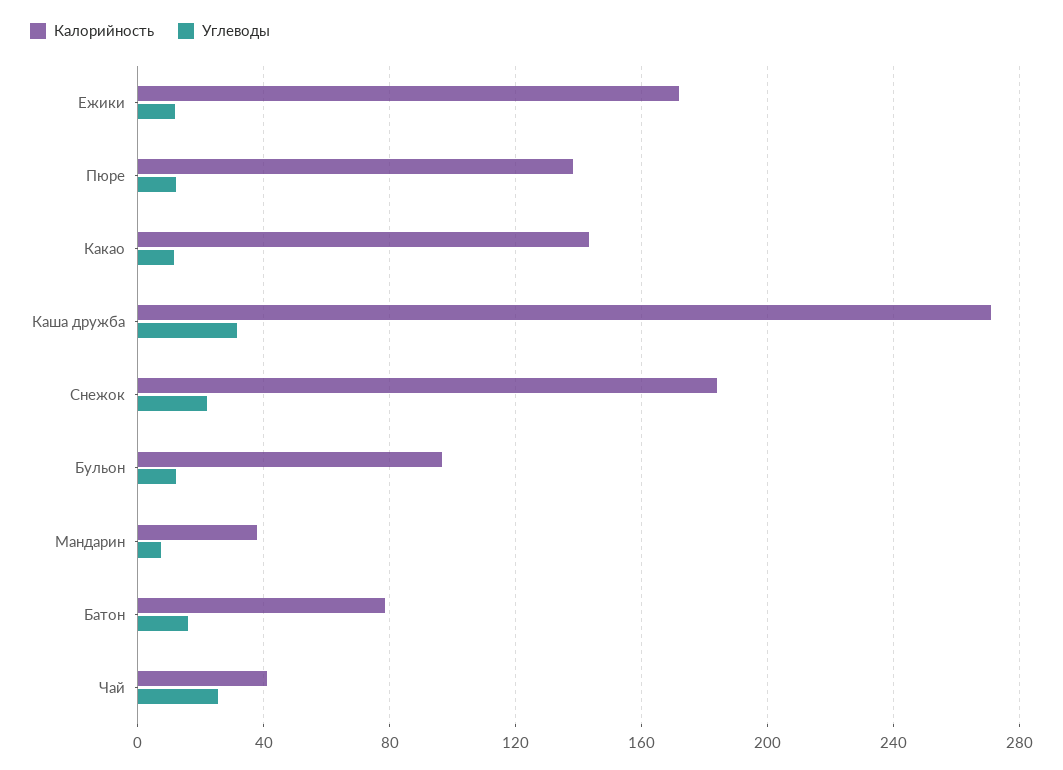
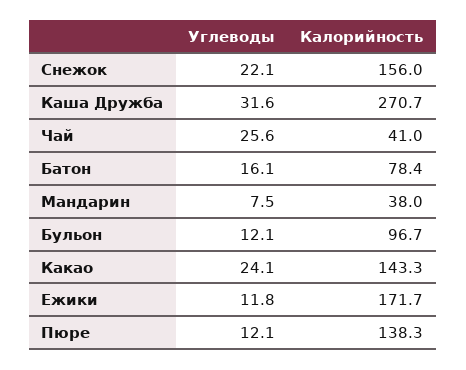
Углеводы, Какао: 10 -> 24.1
Калорийность, Снежок: 185 -> 156

